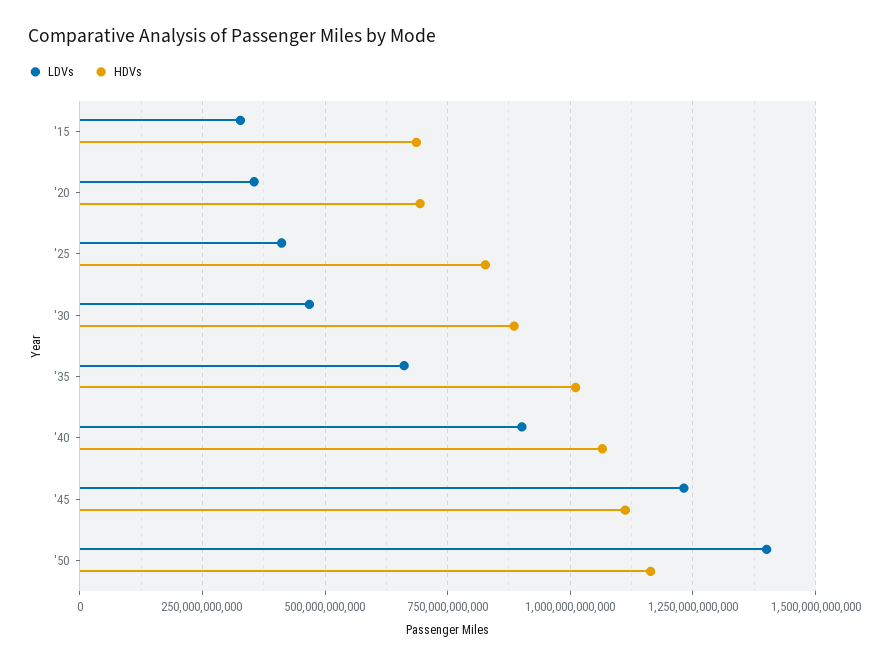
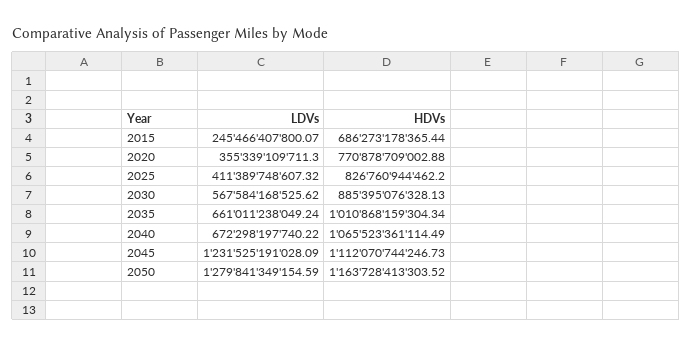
LDVs, '15: 325000000000 -> 245466407800.07
HDVs, '20: 700000000000 -> 770878709002.88
LDVs, '30: 475000000000 -> 567584168525.62
LDVs, '40: 900000000000 -> 672298197740.22
LDVs, '50: 1400000000000 -> 1279841349154.59

